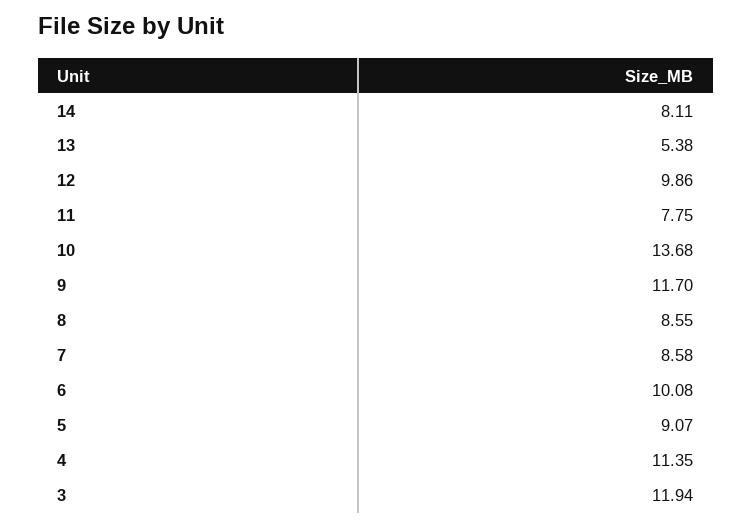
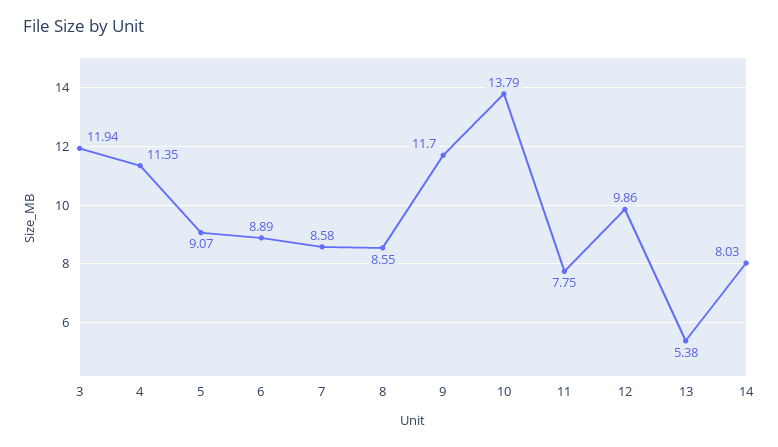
14: 8.11 -> 8.03
10: 13.68 -> 13.79
6: 10.08 -> 8.89

